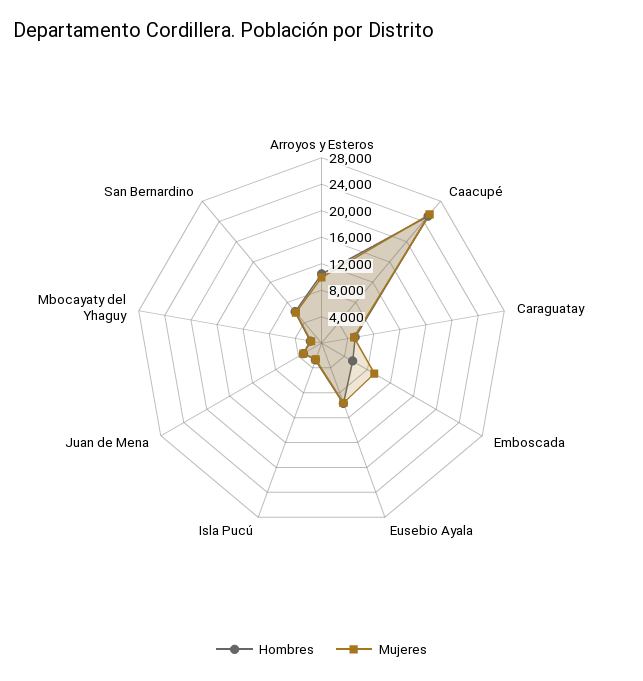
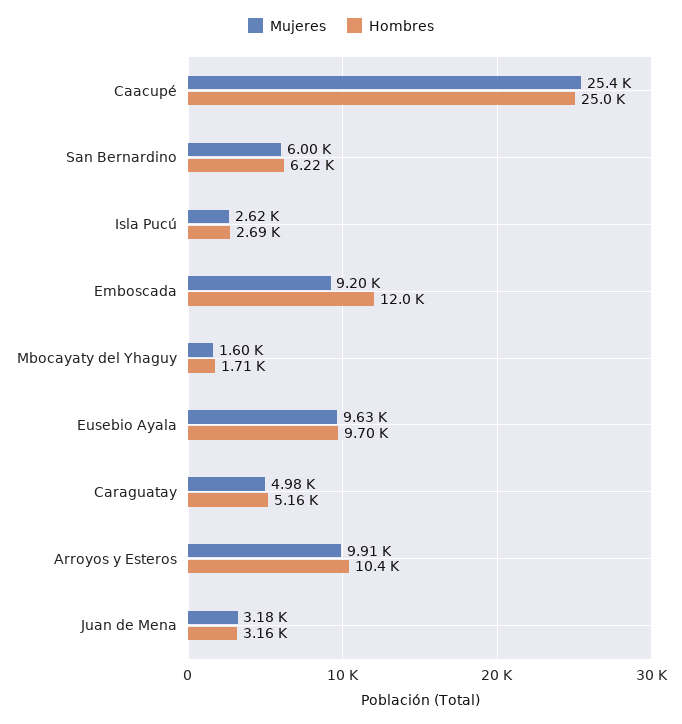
Hombres, Emboscada: 6000 -> 12000

